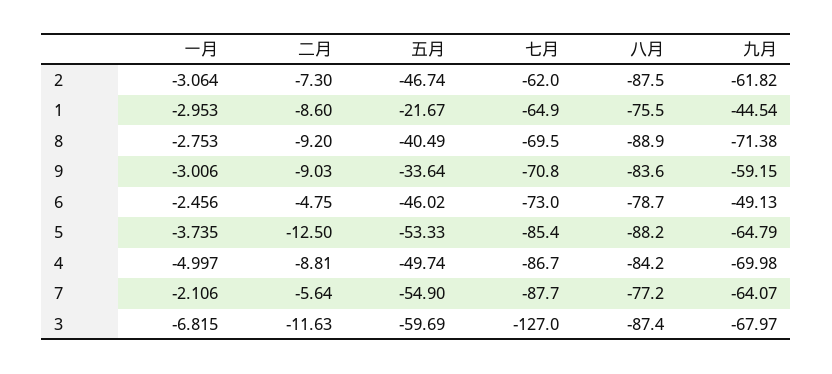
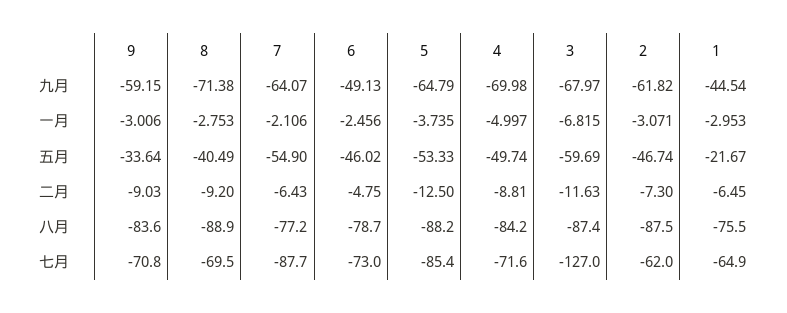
一月, 2: -3.064 -> -3.071
二月, 1: -8.6 -> -6.45
七月, 4: -86.7 -> -71.6
二月, 7: -5.64 -> -6.43

